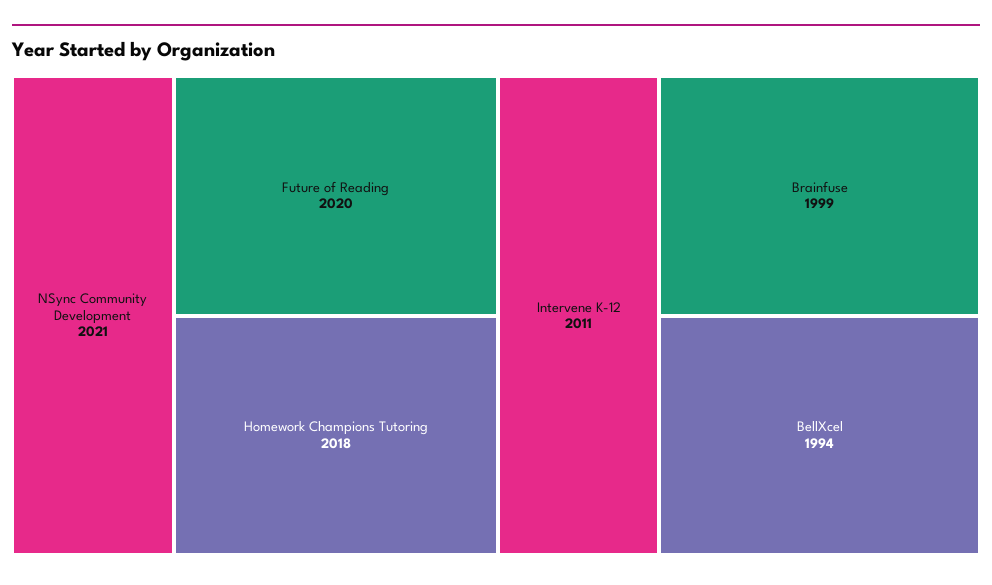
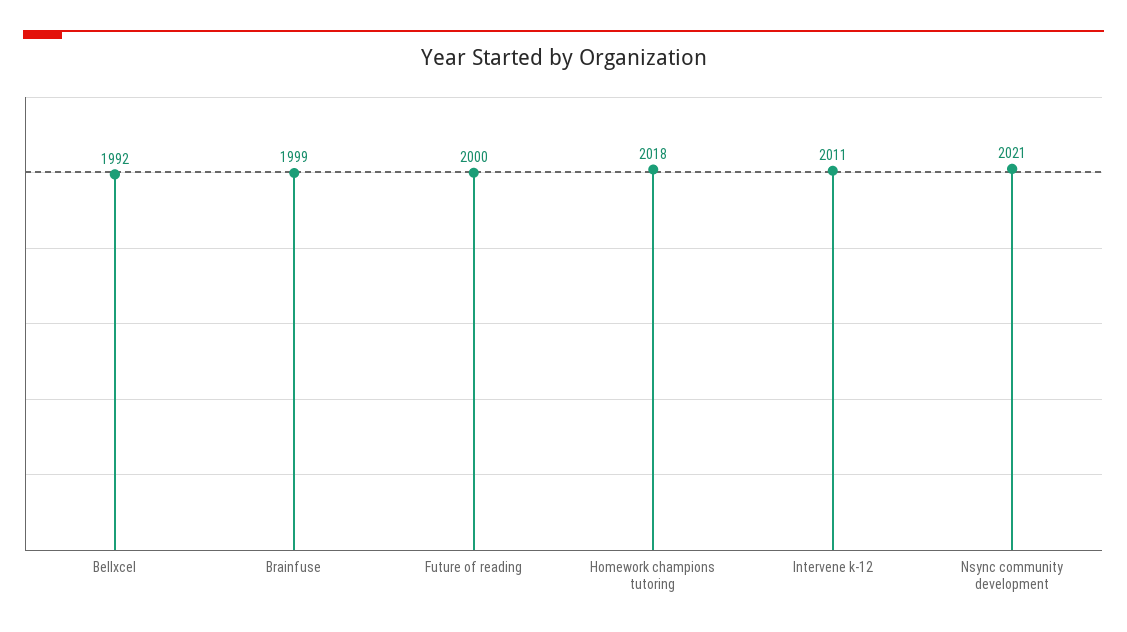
Future of Reading: 2020 -> 2000
BellXcel: 1994 -> 1992

